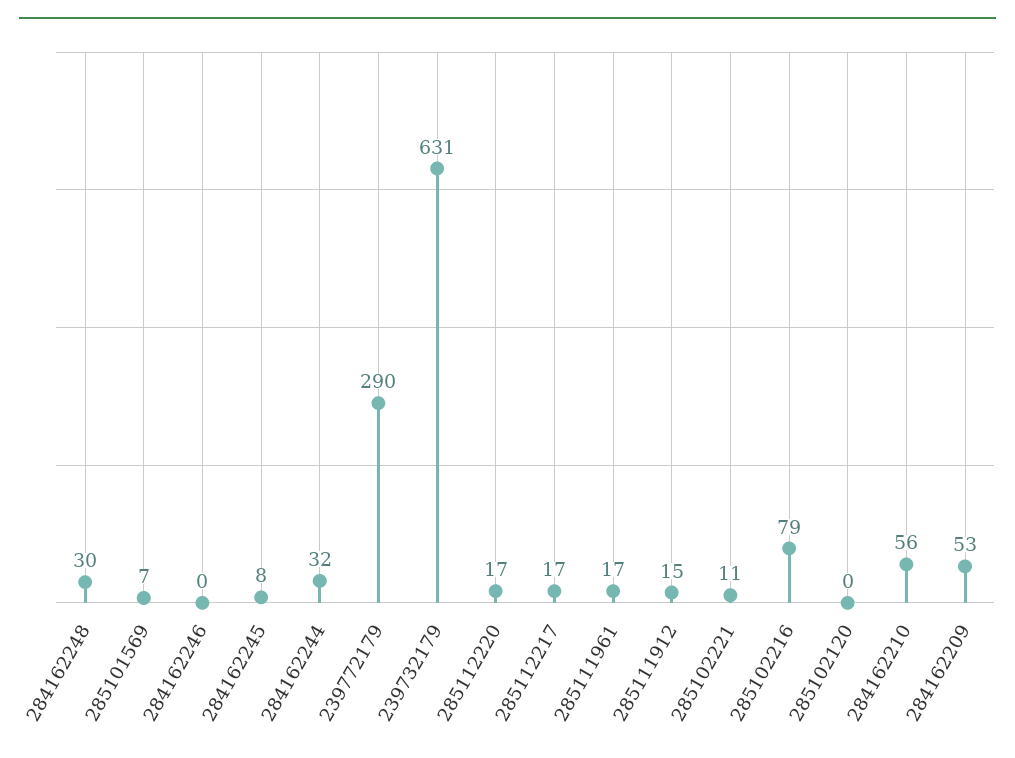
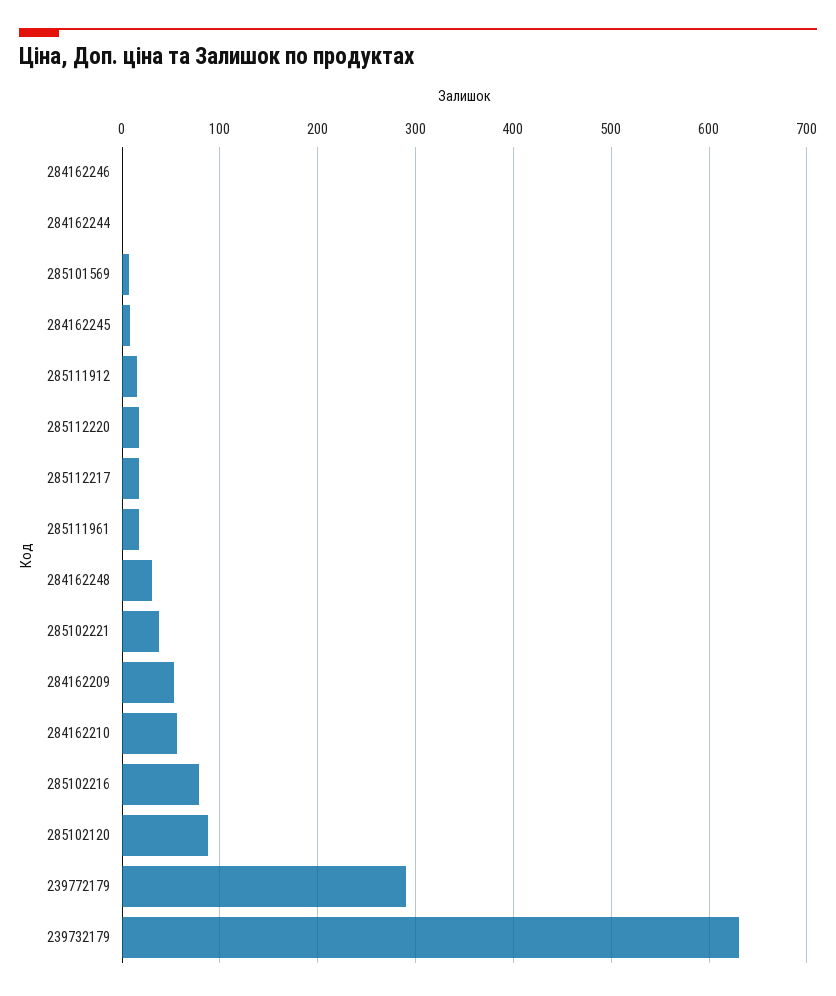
284162244: 32 -> 0
285102221: 11 -> 40
285102120: 0 -> 90

